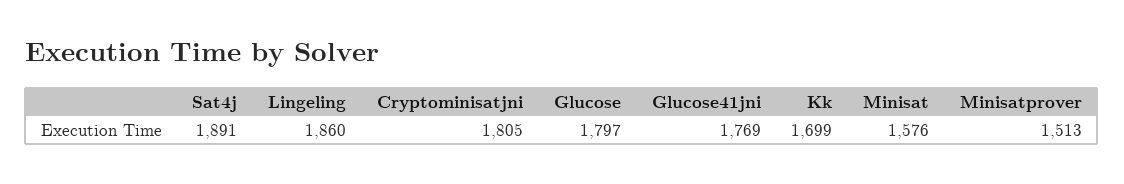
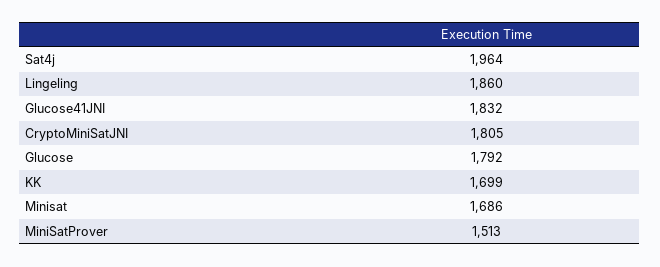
Sat4j: 1891 -> 1964
Glucose: 1797 -> 1792
Glucose41jni: 1769 -> 1832
Minisat: 1576 -> 1686

